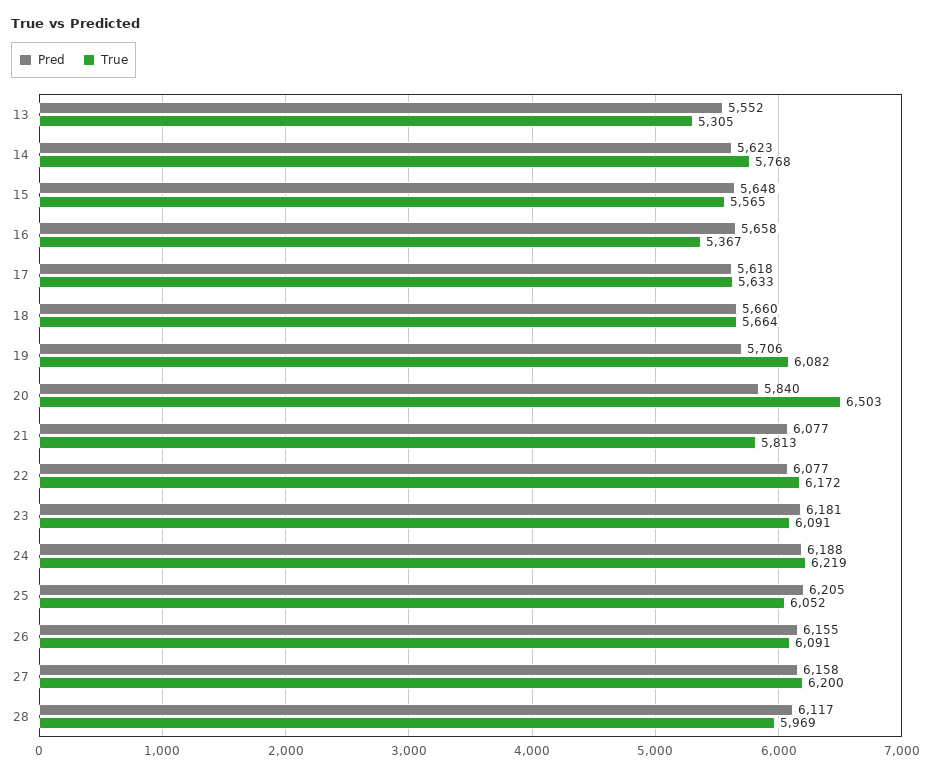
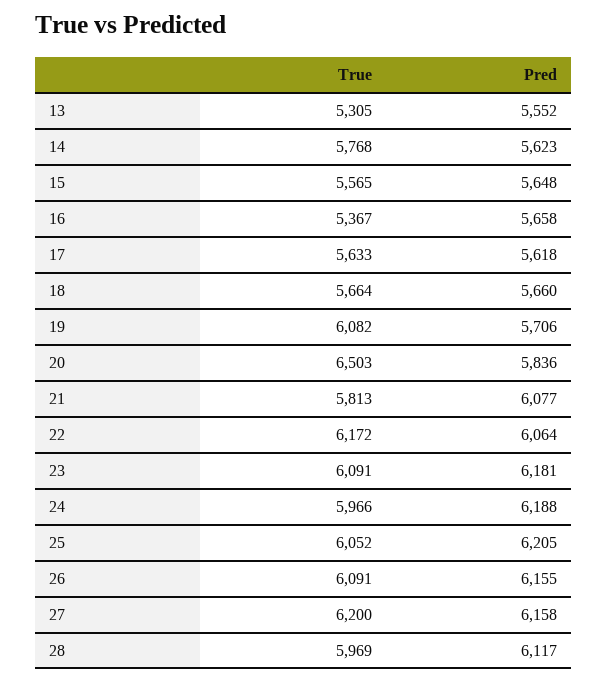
Pred, 20: 5840 -> 5836
Pred, 22: 6077 -> 6064
True, 24: 6219 -> 5966

